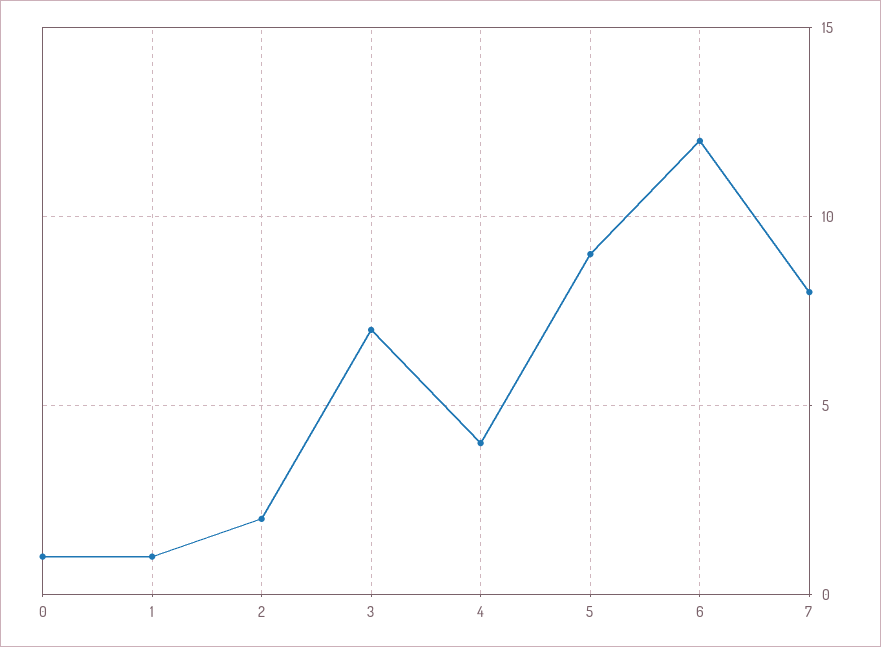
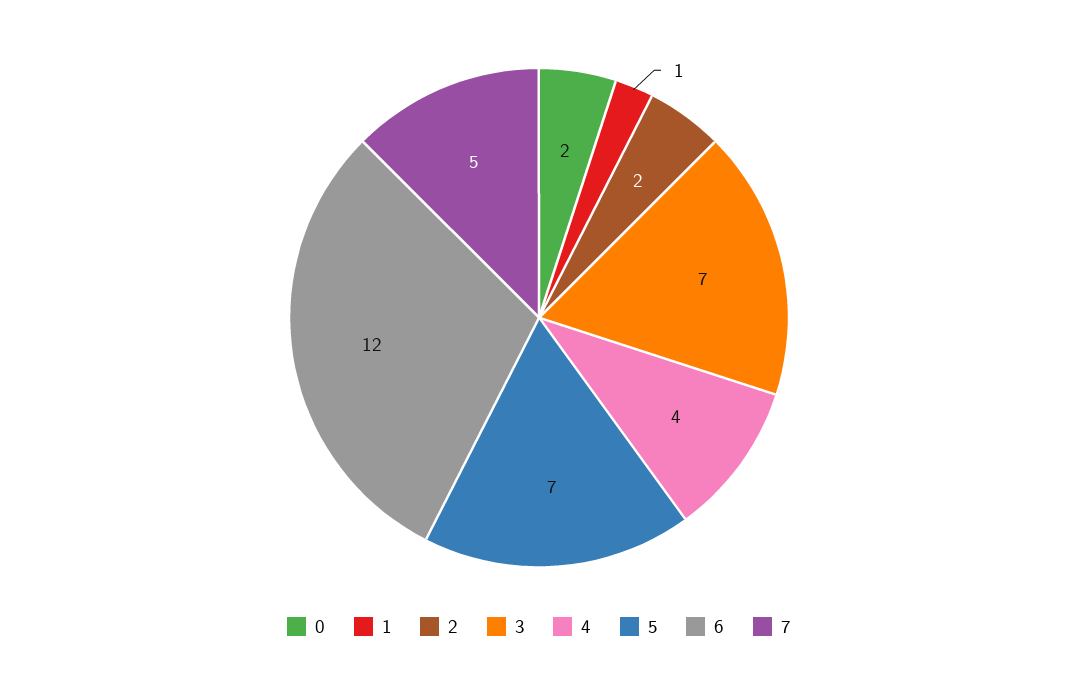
0: 1 -> 2
5: 9 -> 7
7: 8 -> 5

